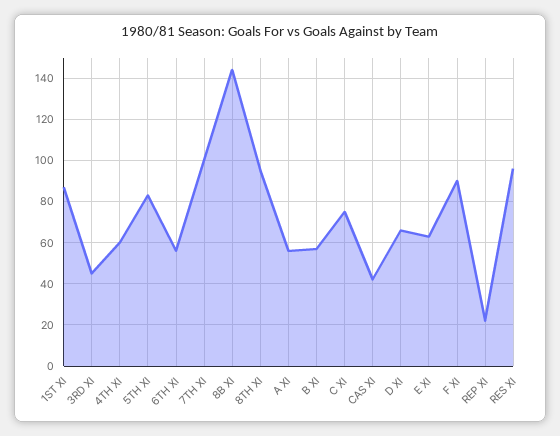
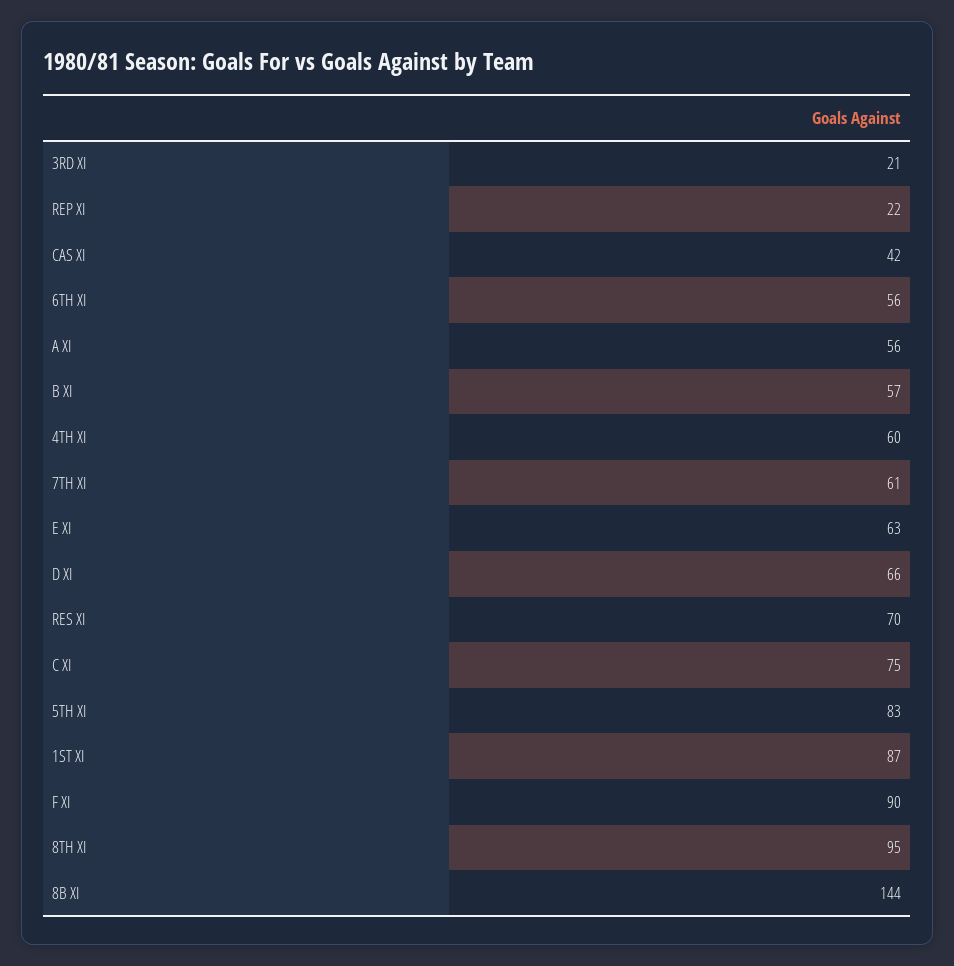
3RD XI: 45 -> 21
7TH XI: 100 -> 61
RES XI: 95 -> 70

